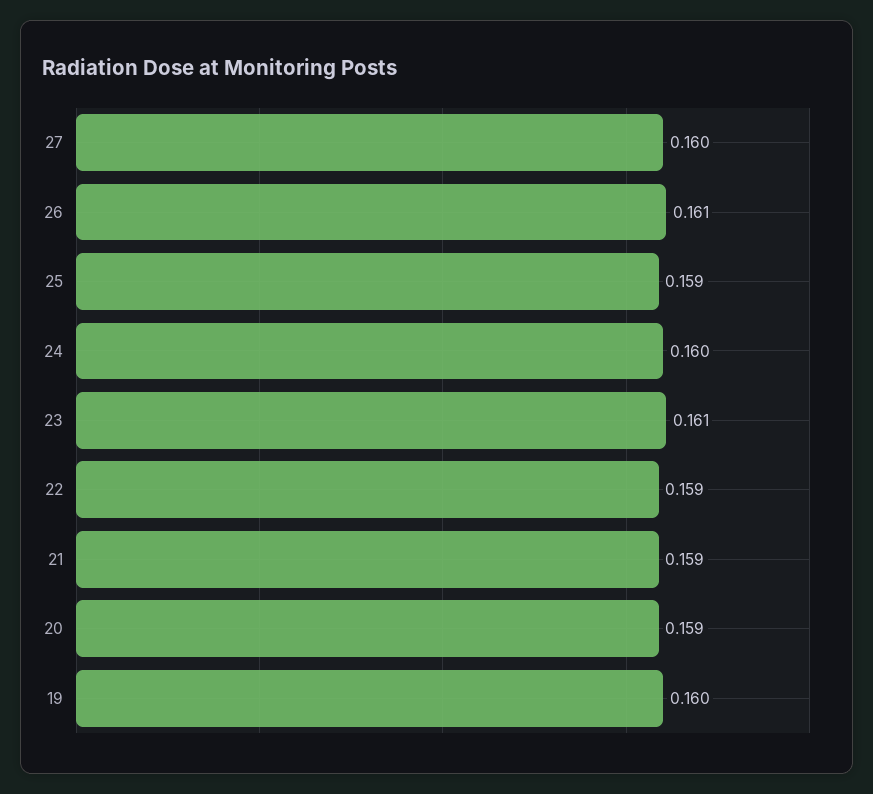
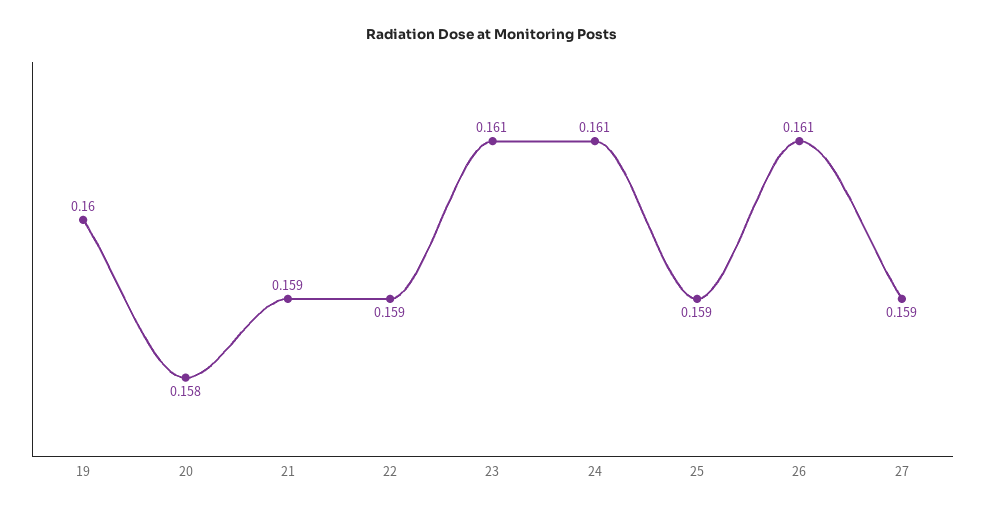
27: 0.16 -> 0.159
24: 0.16 -> 0.161
20: 0.159 -> 0.158

